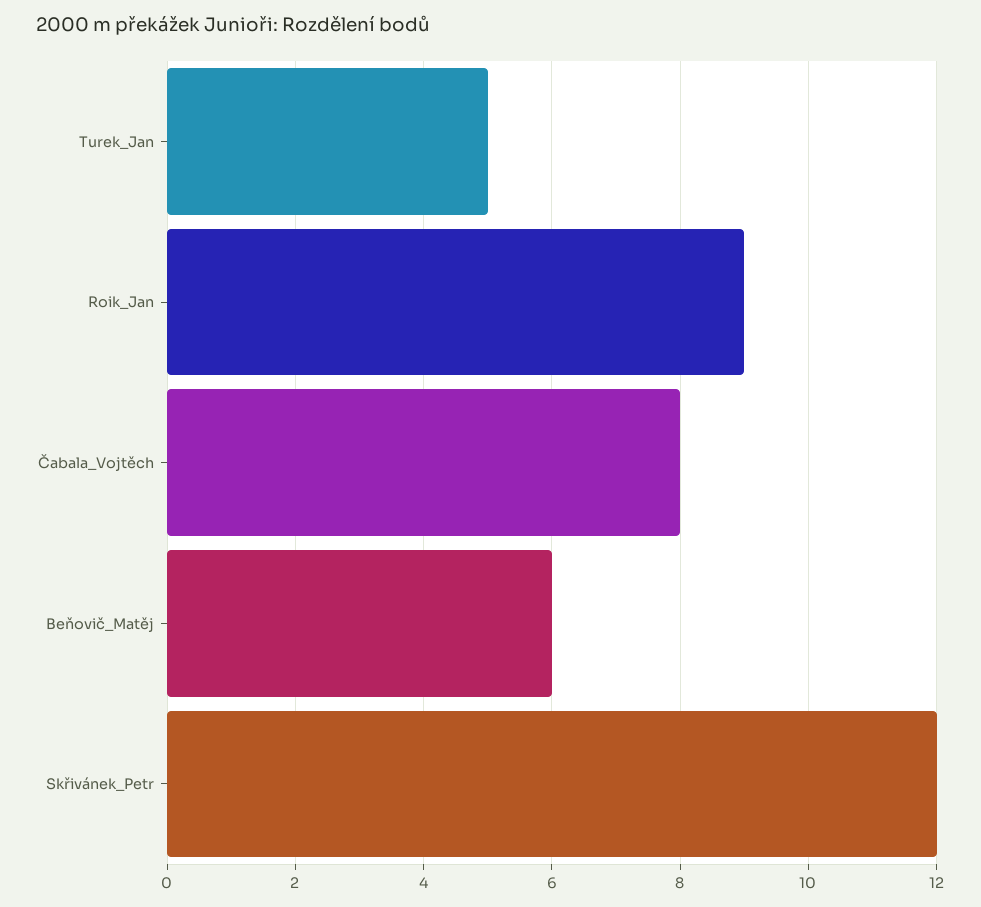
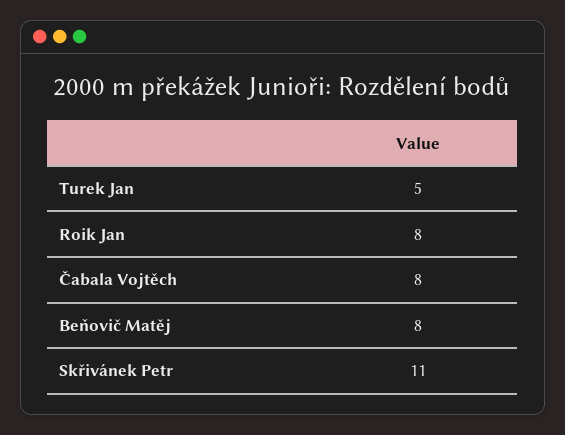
Roik_Jan: 9 -> 8
Beňovič_Matěj: 6 -> 8
Skřivánek_Petr: 12 -> 11

